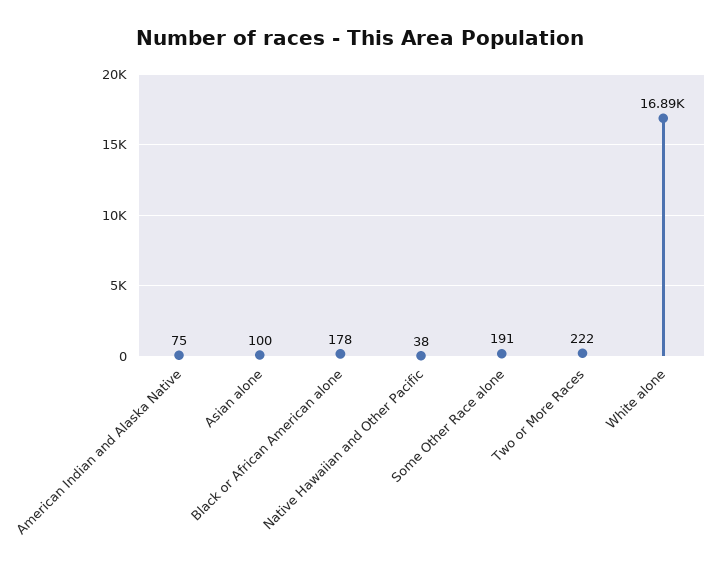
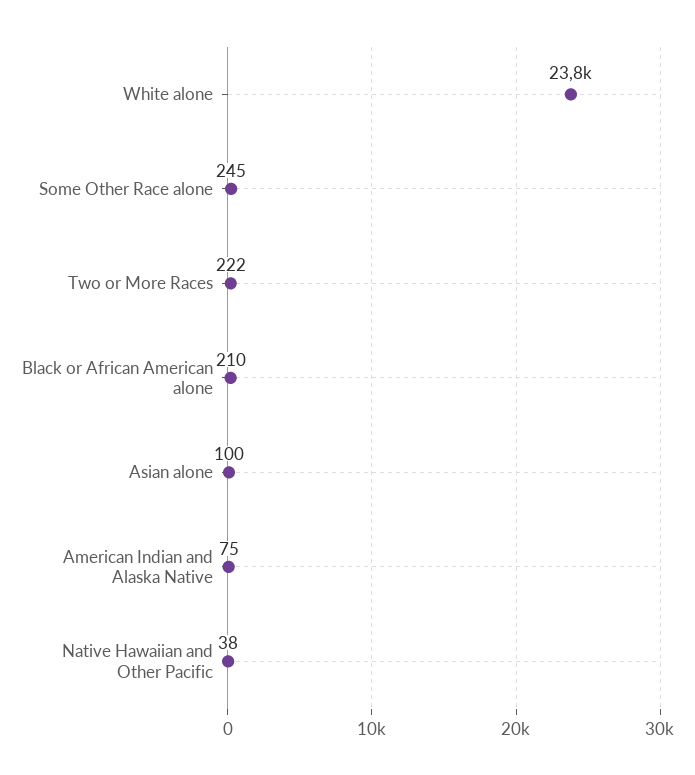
Black or African American alone: 178 -> 210
Some Other Race alone: 191 -> 245
White alone: 16890 -> 23800

